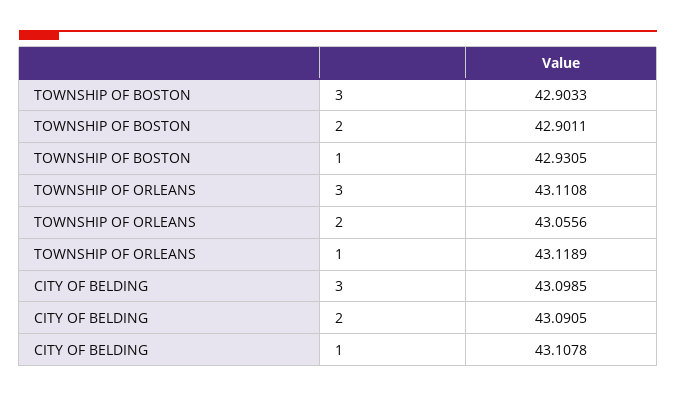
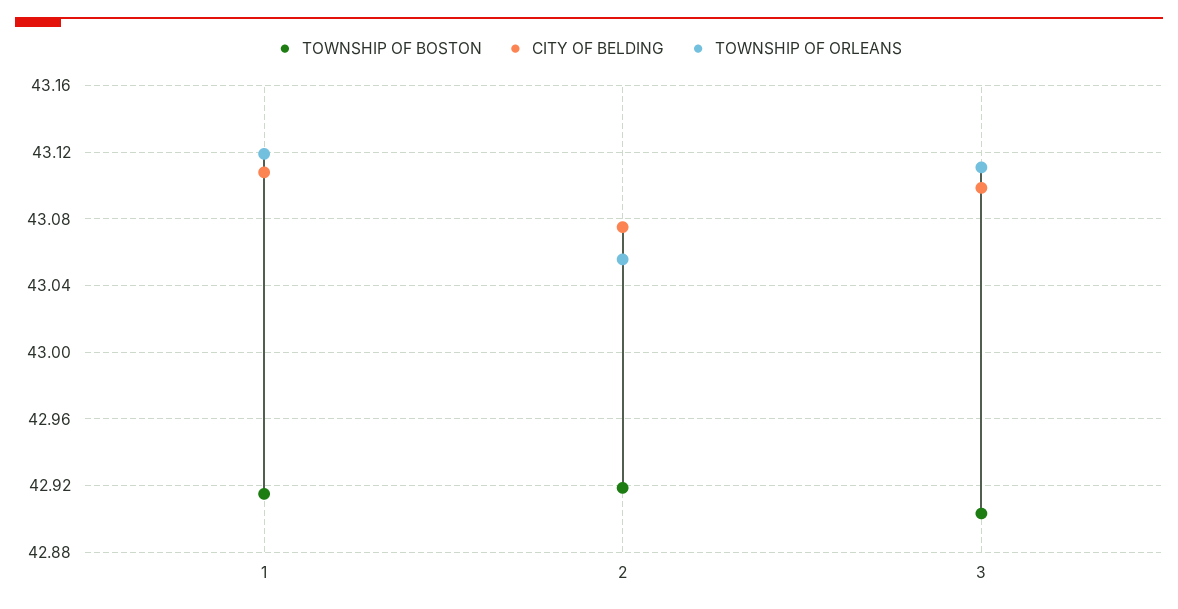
TOWNSHIP OF BOSTON, 2: 42.9011 -> 42.92
TOWNSHIP OF BOSTON, 1: 42.9305 -> 42.915
CITY OF BELDING, 2: 43.0905 -> 43.075

